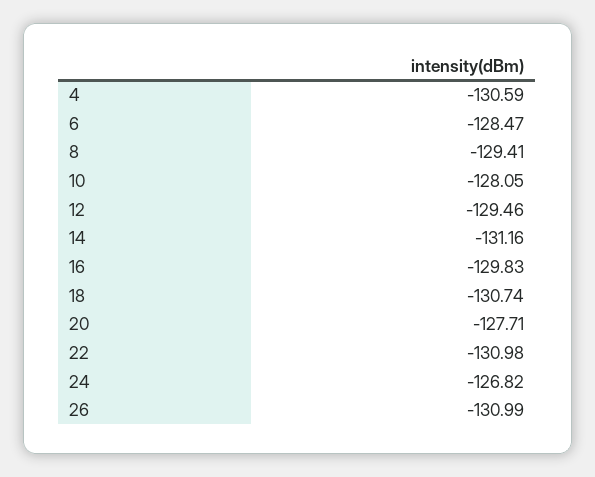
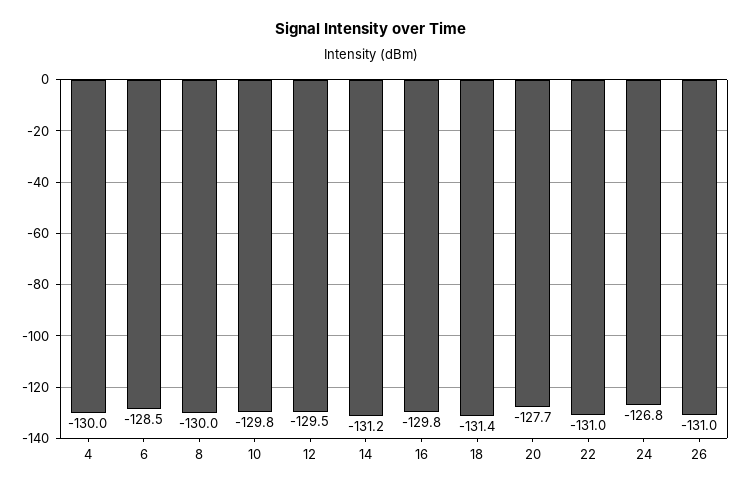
4: -130.59 -> -130
8: -129.41 -> -130
10: -128.05 -> -129.8
18: -130.74 -> -131.4

